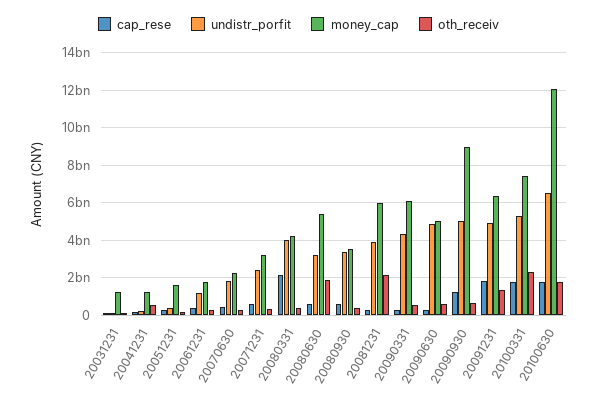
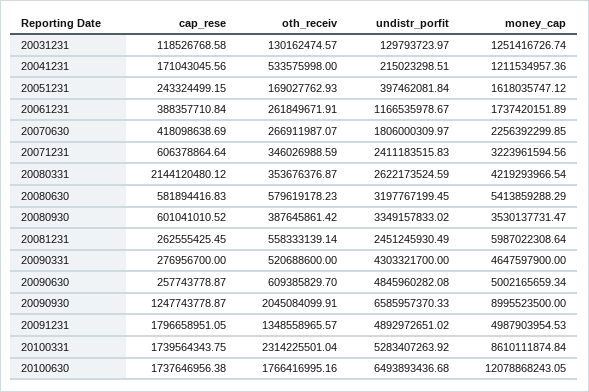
undistr_porfit, 20080331: 4000000000 -> 2622173524.59
oth_receiv, 20080630: 2000000000 -> 579619178.23
undistr_porfit, 20081231: 4000000000 -> 2451245930.49
oth_receiv, 20081231: 2000000000 -> 558333139.14
money_cap, 20090331: 6000000000 -> 4647597900
undistr_porfit, 20090930: 5000000000 -> 6585957370.33
oth_receiv, 20090930: 500000000 -> 2045084099.91
money_cap, 20091231: 6500000000 -> 4987903954.53
money_cap, 20100331: 7500000000 -> 8610111874.84

